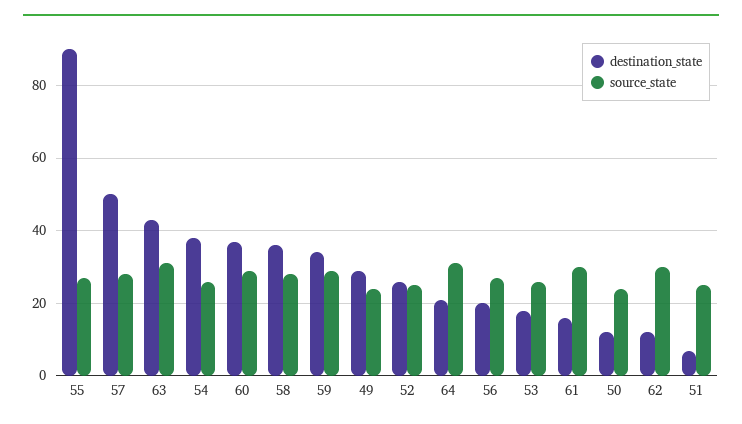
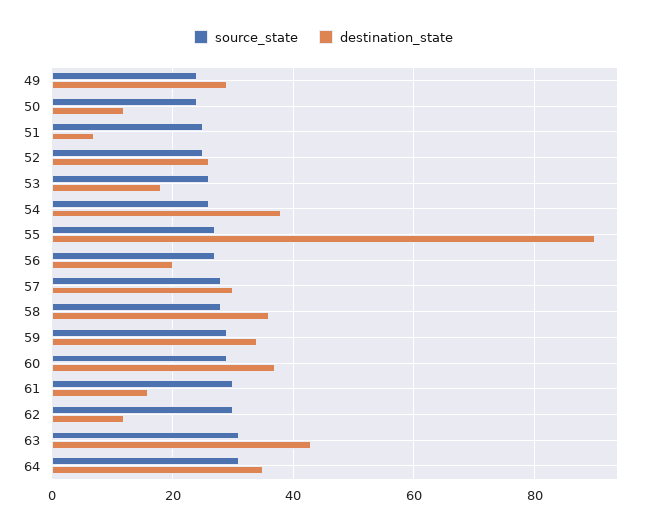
destination_state, 57: 50 -> 30
destination_state, 64: 20 -> 35

